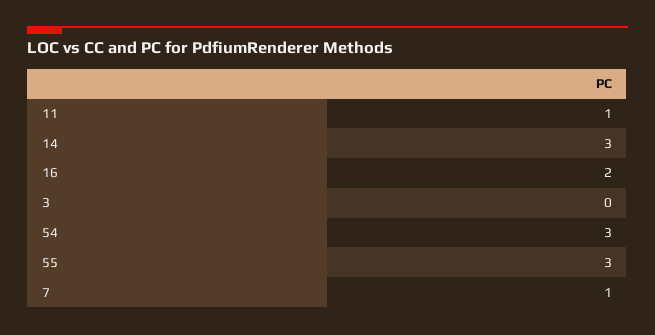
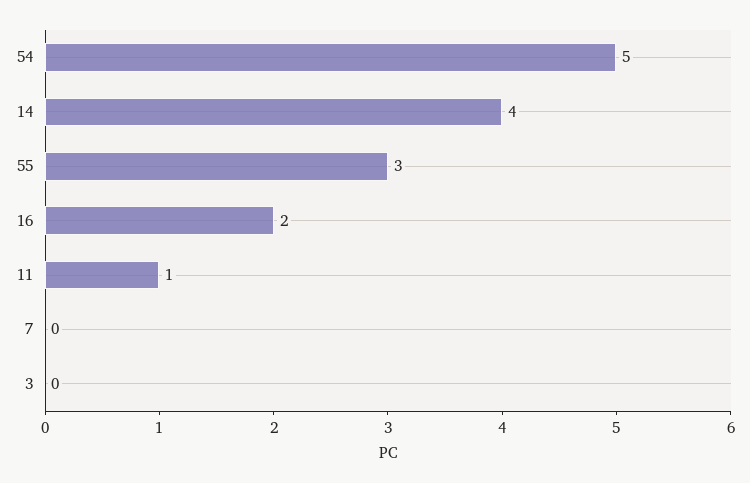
14: 3 -> 4
54: 3 -> 5
7: 1 -> 0

